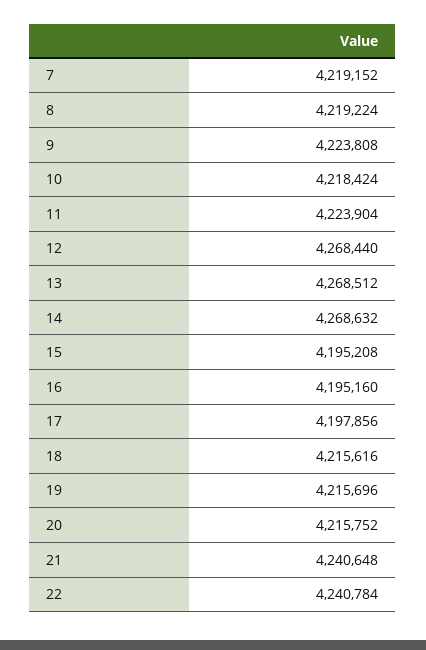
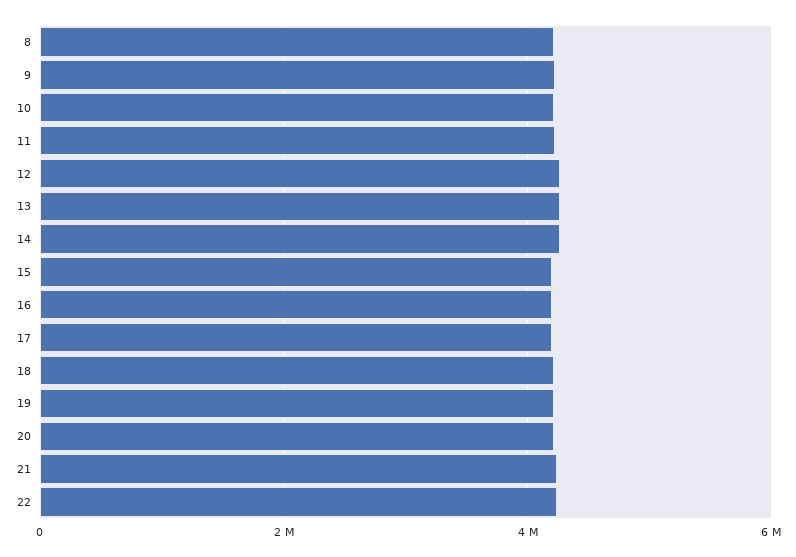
7: 4219152 -> none

